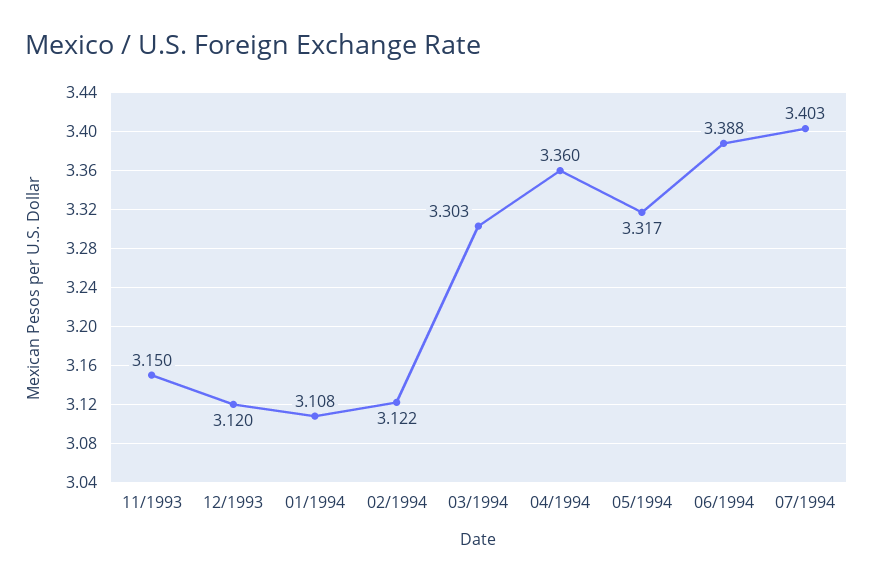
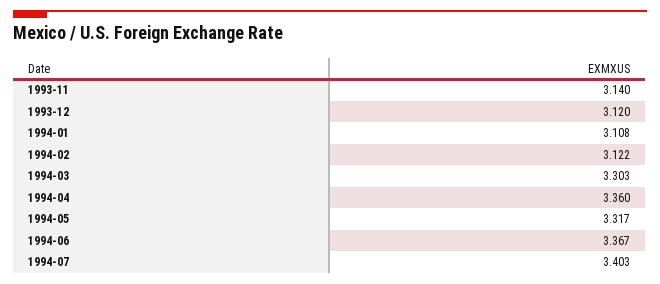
11/1993: 3.15 -> 3.14
06/1994: 3.388 -> 3.367

